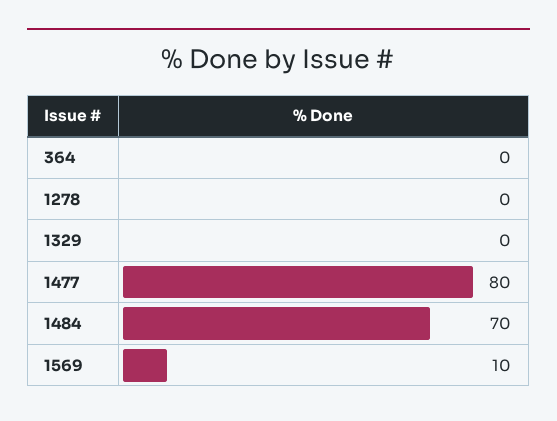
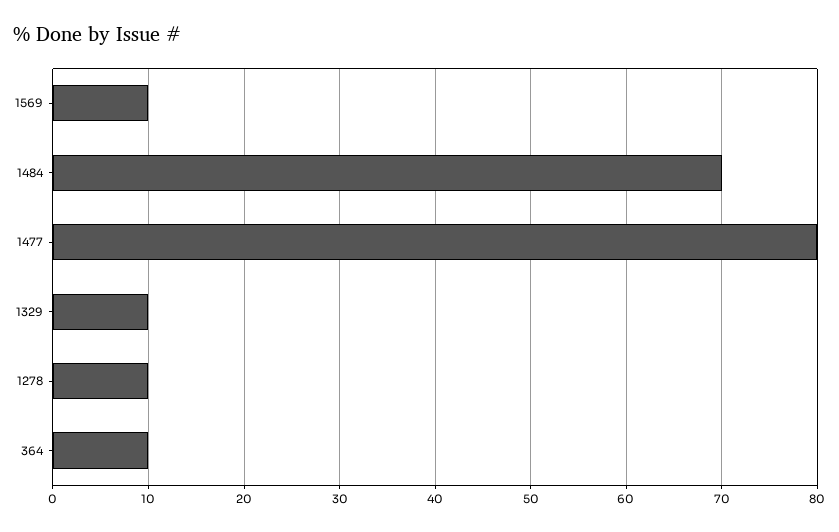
364: 0 -> 10
1278: 0 -> 10
1329: 0 -> 10

